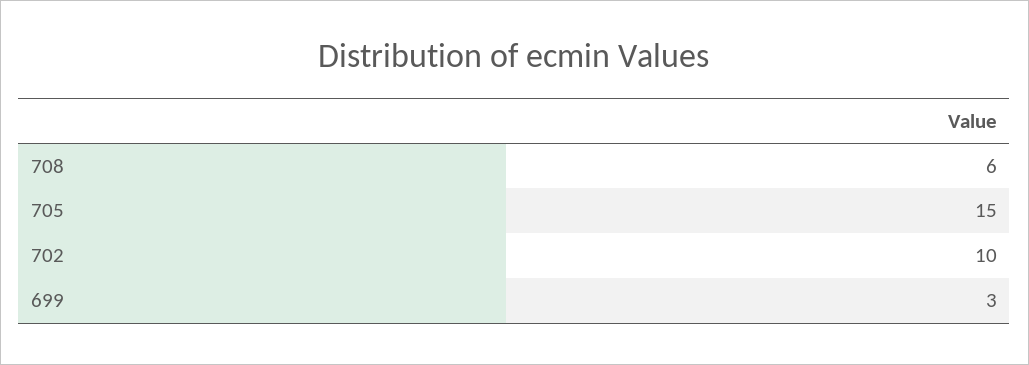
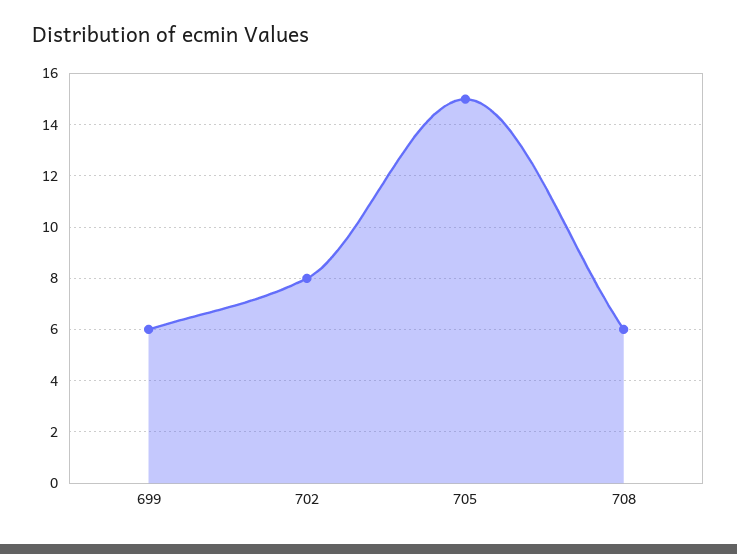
702: 10 -> 8
699: 3 -> 6

